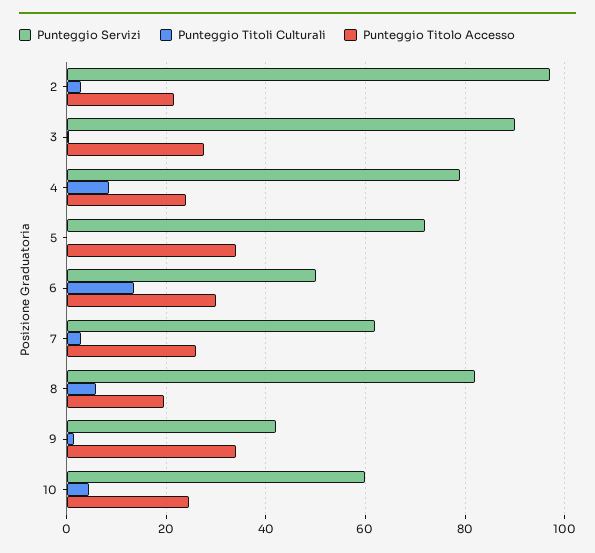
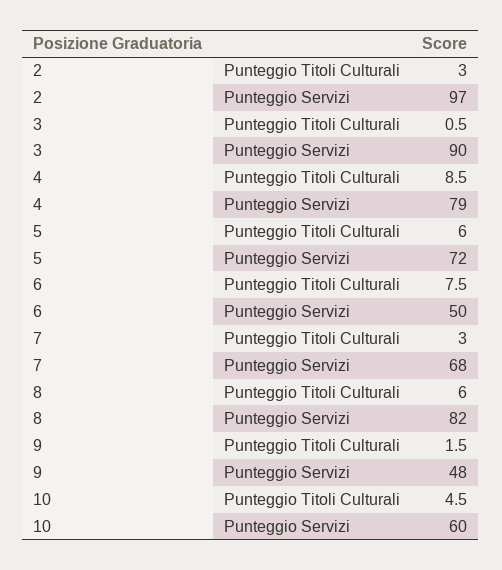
Punteggio Titolo Accesso, 2: 22 -> none
Punteggio Titolo Accesso, 3: 28 -> none
Punteggio Titolo Accesso, 4: 24 -> none
Punteggio Titoli Culturali, 5: 0 -> 6
Punteggio Titolo Accesso, 5: 34 -> none
Punteggio Titoli Culturali, 6: 14 -> 7.5
Punteggio Titolo Accesso, 6: 30 -> none
Punteggio Servizi, 7: 62 -> 68
Punteggio Titolo Accesso, 7: 26 -> none
Punteggio Titolo Accesso, 8: 20 -> none
Punteggio Servizi, 9: 42 -> 48
Punteggio Titolo Accesso, 9: 34 -> none
Punteggio Titolo Accesso, 10: 24 -> none

